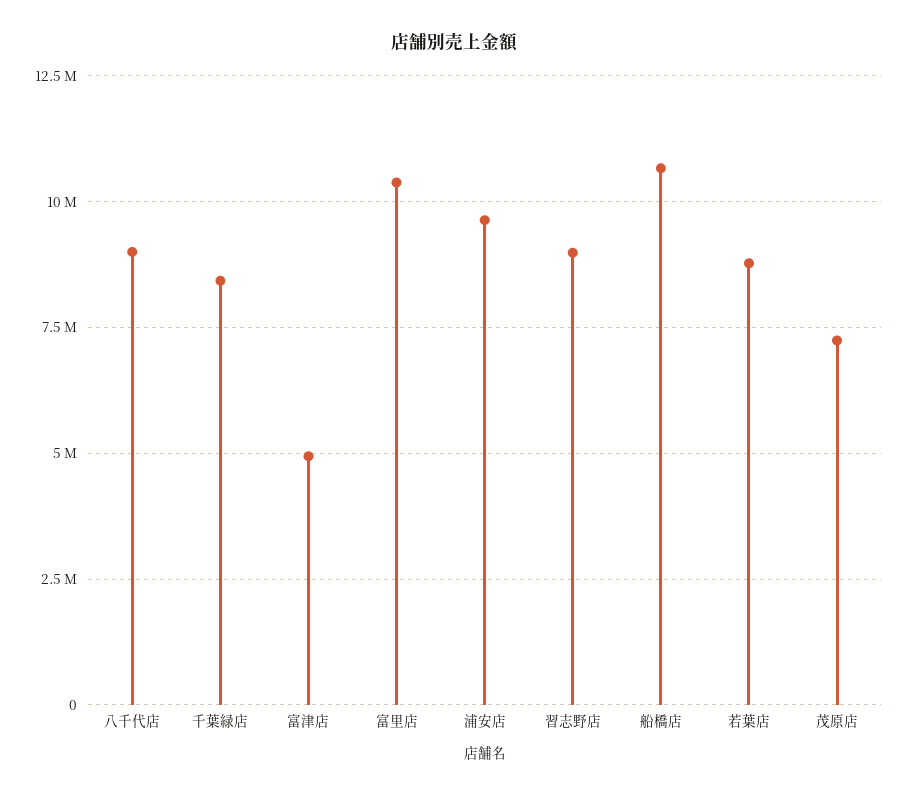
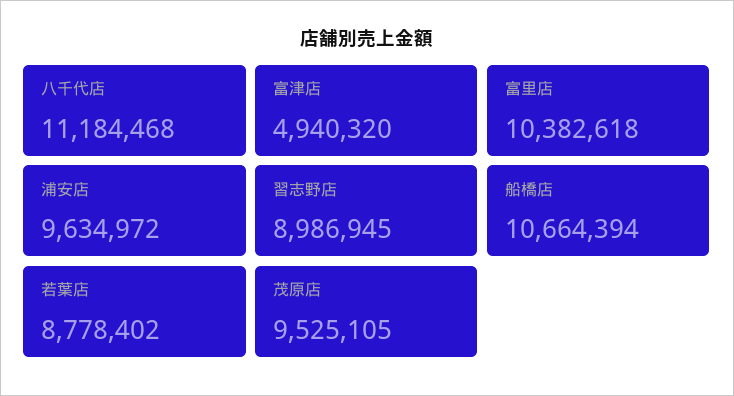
八千代店: 9000000 -> 11184468
千葉緑店: 8500000 -> none
茂原店: 7250000 -> 9525105

